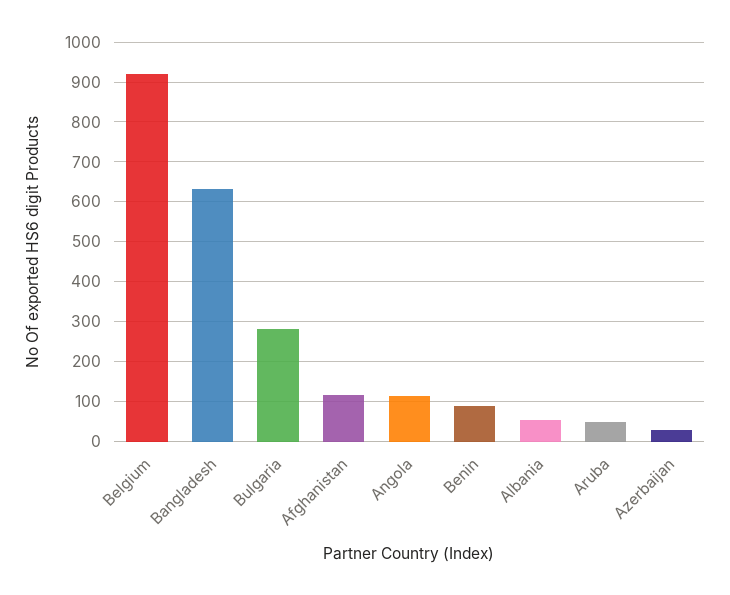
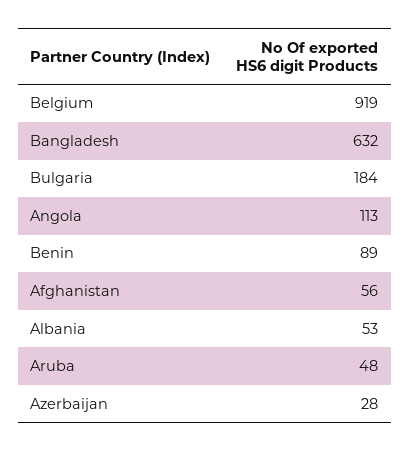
Bulgaria: 280 -> 184
Afghanistan: 120 -> 56

